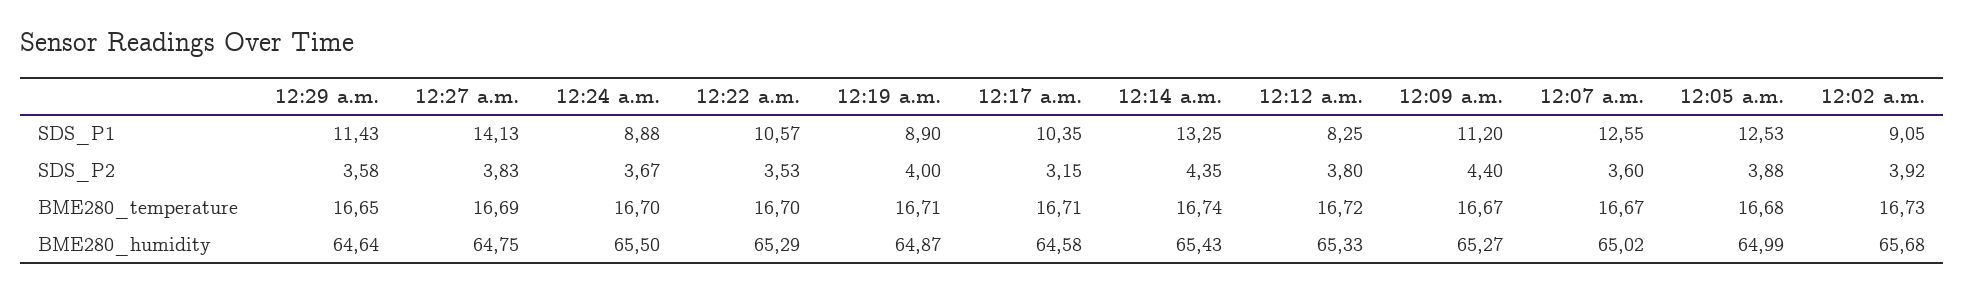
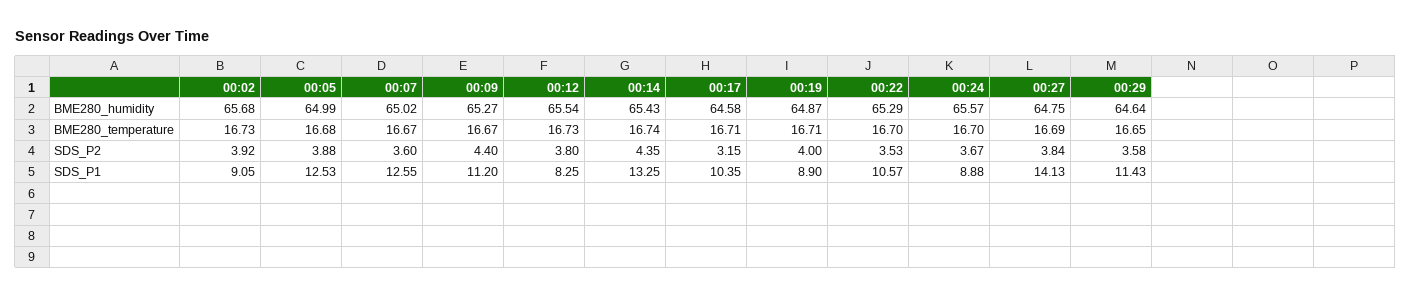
12:27 a.m., SDS_P2: 3.83 -> 3.84
12:12 a.m., BME280_temperature: 16.72 -> 16.73
12:24 a.m., BME280_humidity: 65.5 -> 65.57
12:12 a.m., BME280_humidity: 65.33 -> 65.54

